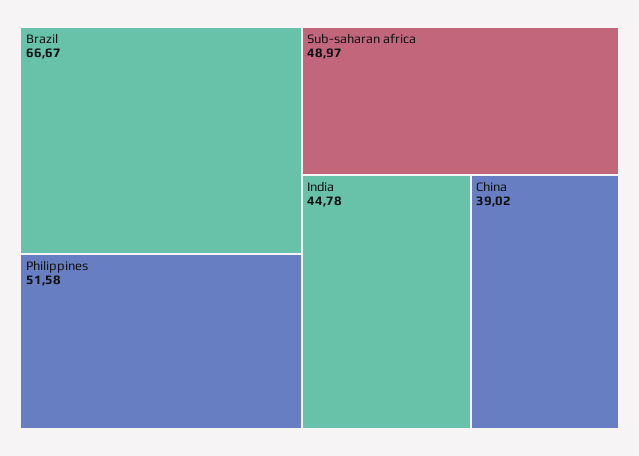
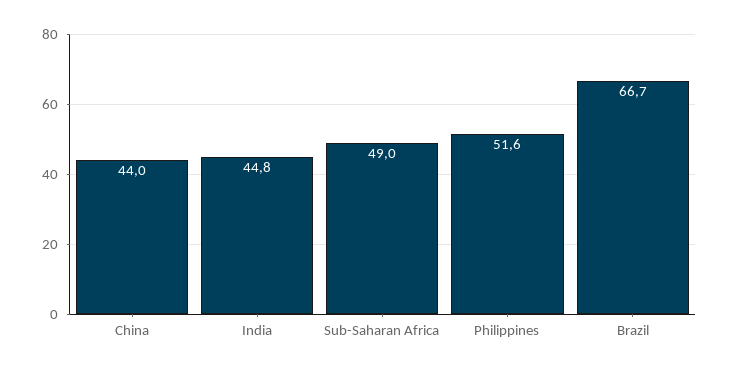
China: 39.02 -> 44

